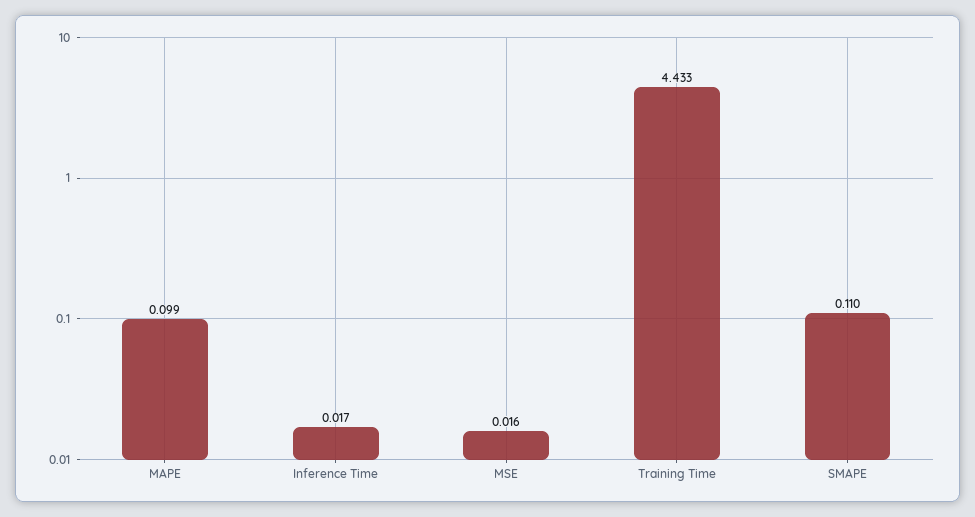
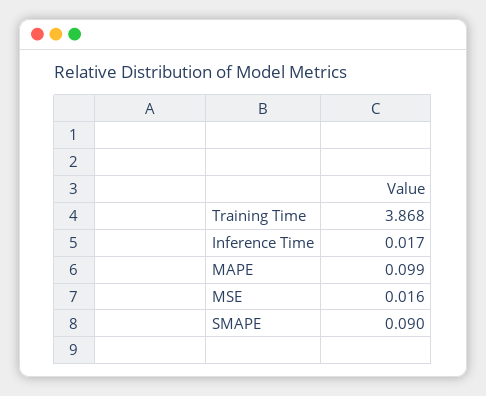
Training Time: 4.433 -> 3.868
SMAPE: 0.11 -> 0.09

